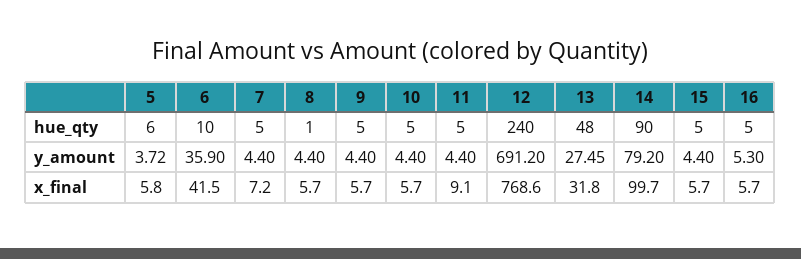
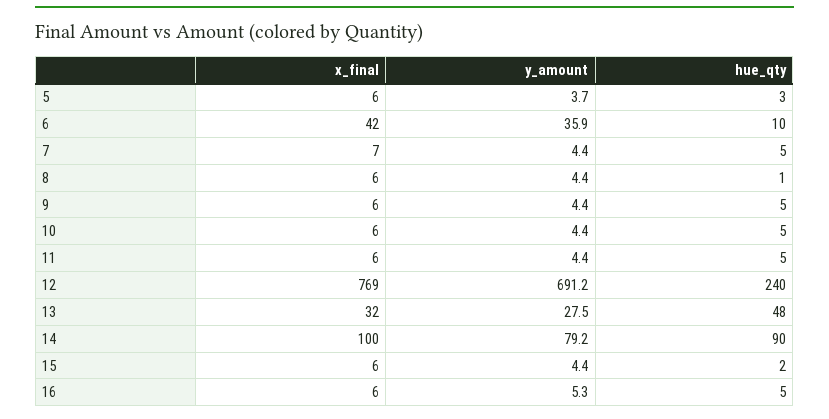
5, hue_qty: 6 -> 3
15, hue_qty: 5 -> 2
11, x_final: 9.1 -> 6

